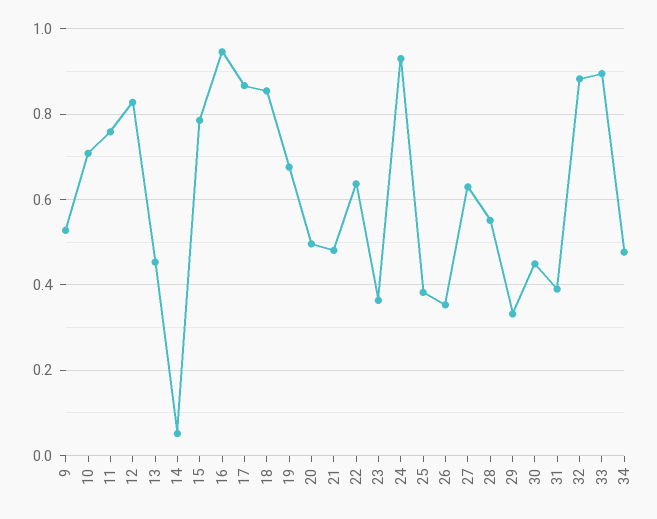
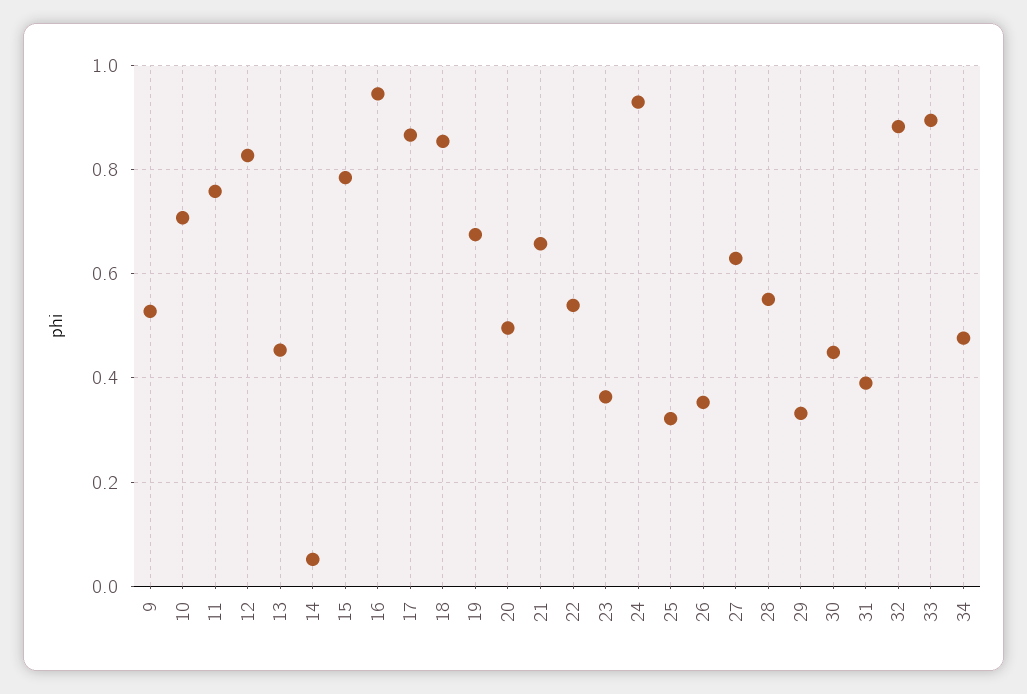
21: 0.48 -> 0.66
22: 0.64 -> 0.54
25: 0.38 -> 0.32

